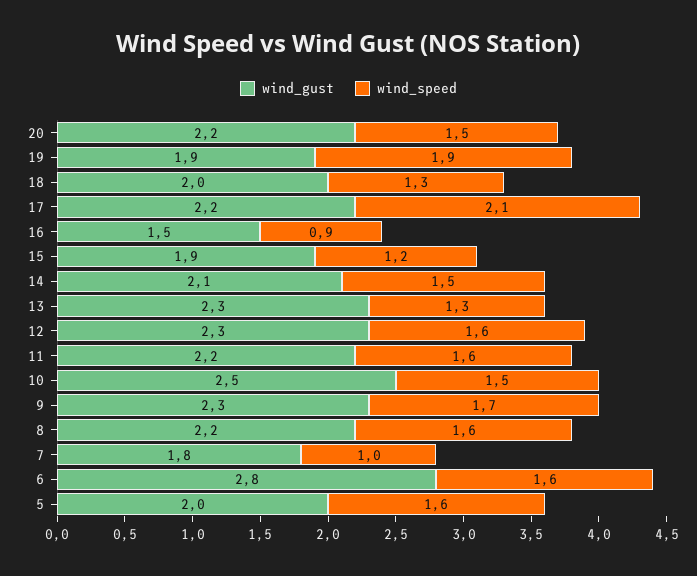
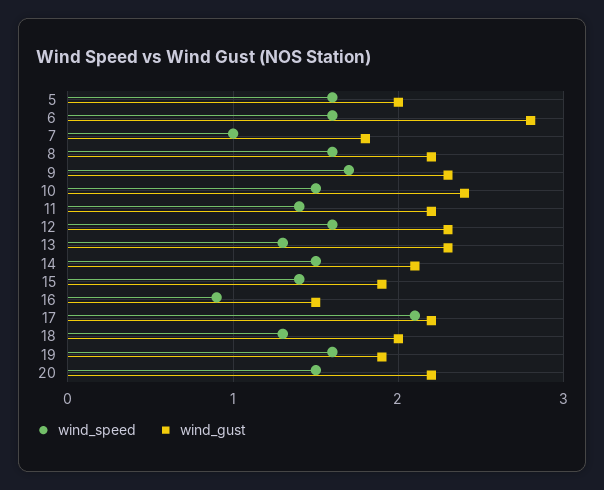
wind_speed, 19: 1.9 -> 1.6
wind_speed, 15: 1.2 -> 1.4
wind_speed, 11: 1.6 -> 1.4
wind_gust, 10: 2.5 -> 2.4

